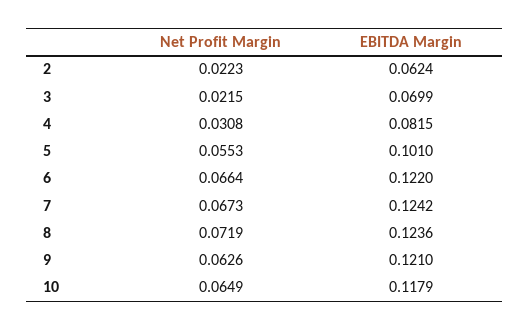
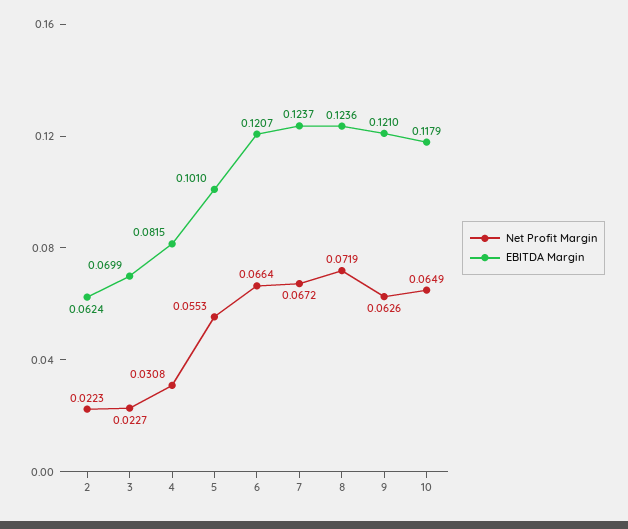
Net Profit Margin, 3: 0.0215 -> 0.0227
EBITDA Margin, 6: 0.122 -> 0.1207
Net Profit Margin, 7: 0.0673 -> 0.0672
EBITDA Margin, 7: 0.1242 -> 0.1237

